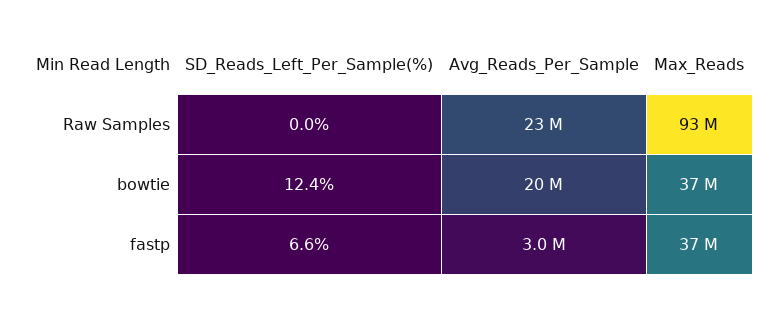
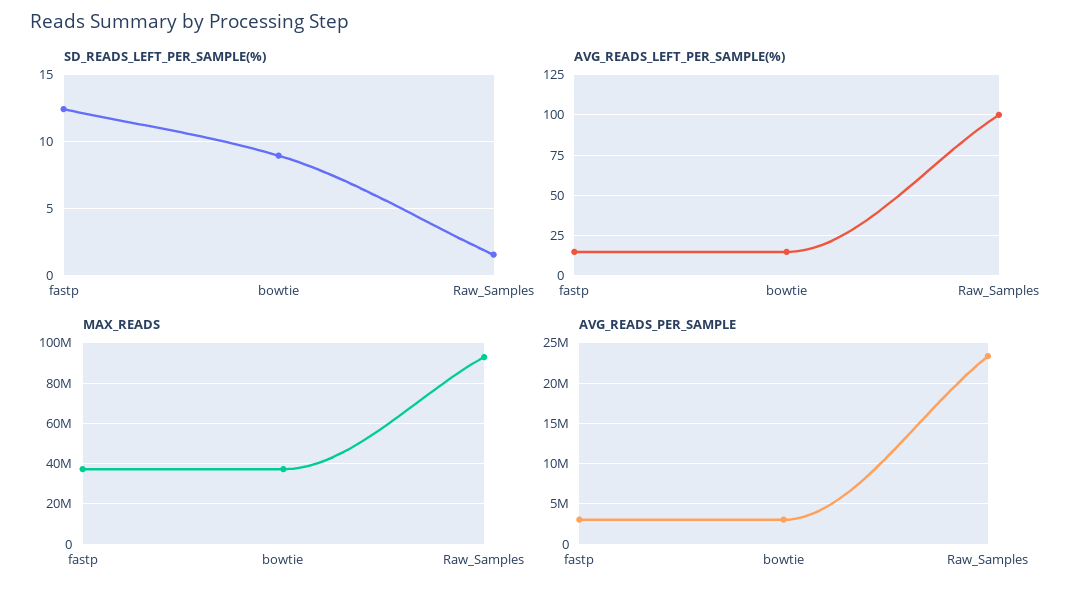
SD_Reads_Left_Per_Sample(%), Raw Samples: 0 -> 1.5
SD_Reads_Left_Per_Sample(%), bowtie: 12.4 -> 9
Avg_Reads_Per_Sample, bowtie: 20000000 -> 3000000
SD_Reads_Left_Per_Sample(%), fastp: 6.6 -> 12.5
AVG_READS_LEFT_PER_SAMPLE(%), fastp: none -> 15
AVG_READS_LEFT_PER_SAMPLE(%), bowtie: none -> 15
AVG_READS_LEFT_PER_SAMPLE(%), Raw Samples: none -> 100

